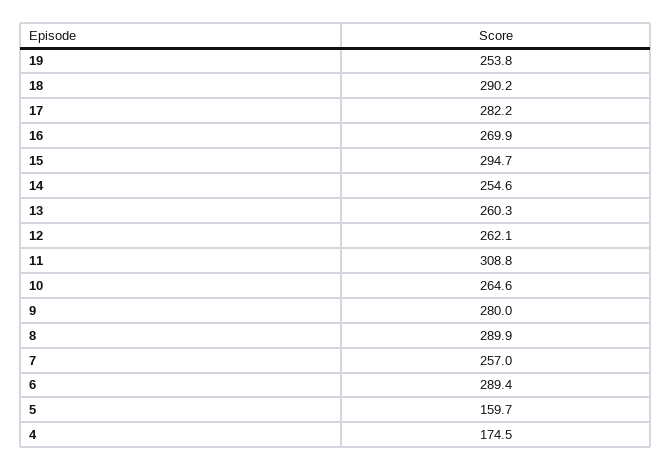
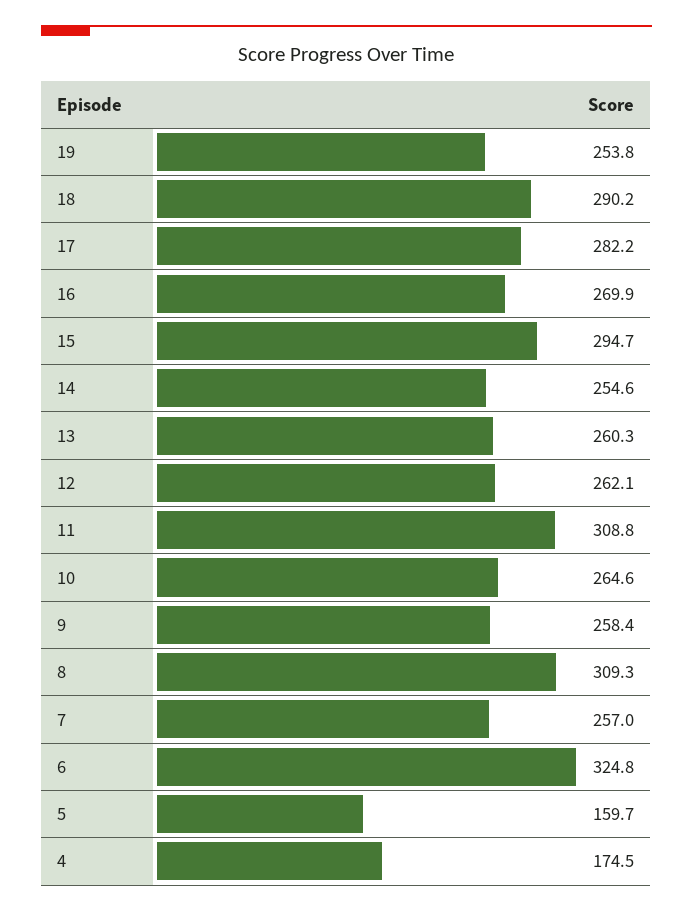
9: 280 -> 258.4
8: 289.9 -> 309.3
6: 289.4 -> 324.8

